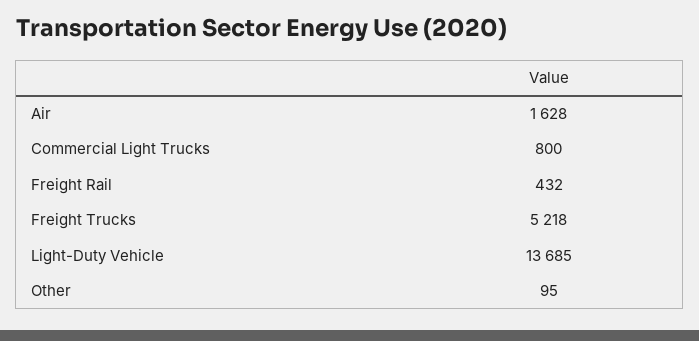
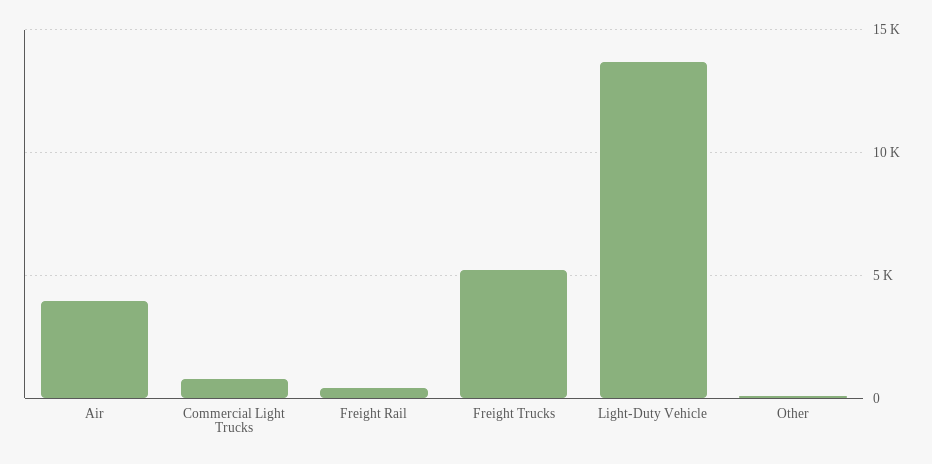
Air: 1628 -> 4000

